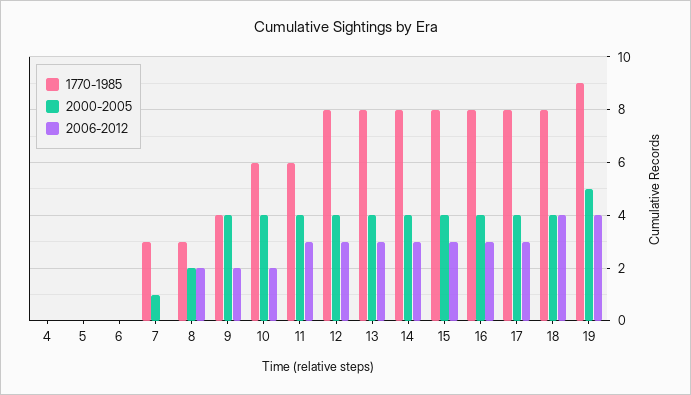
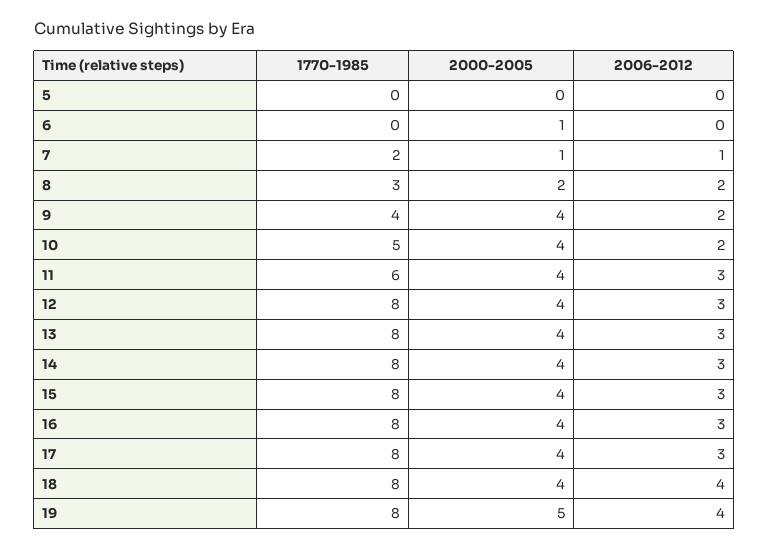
1770-1985, 4: 0 -> none
2000-2005, 4: 0 -> none
2006-2012, 4: 0 -> none
2000-2005, 6: 0 -> 1
1770-1985, 7: 3 -> 2
2006-2012, 7: 0 -> 1
1770-1985, 10: 6 -> 5
1770-1985, 19: 9 -> 8

